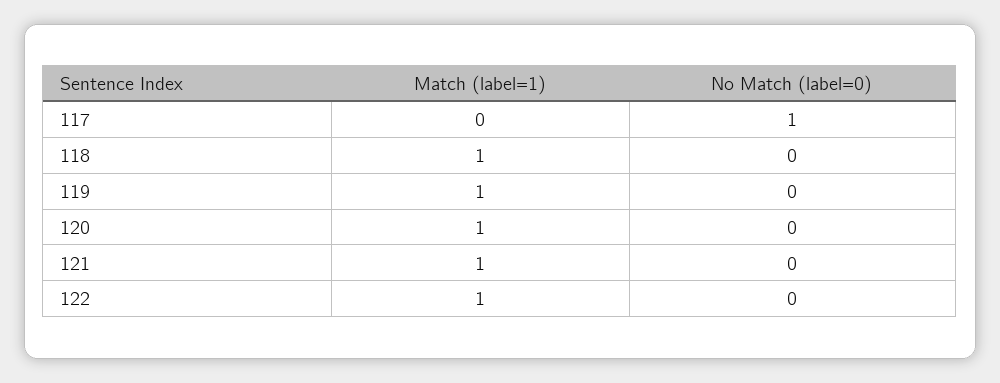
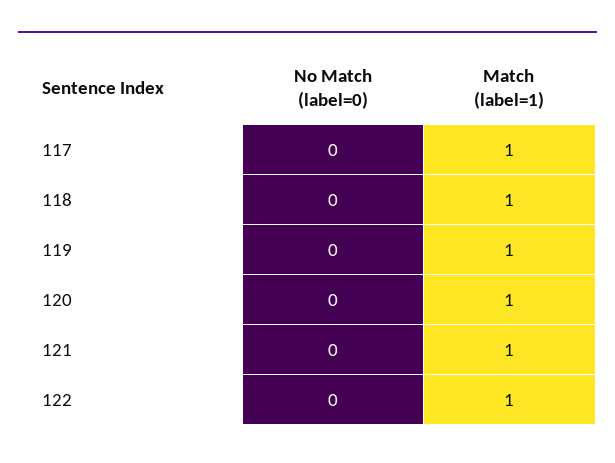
Match (label=1), 117: 0 -> 1
No Match (label=0), 117: 1 -> 0

